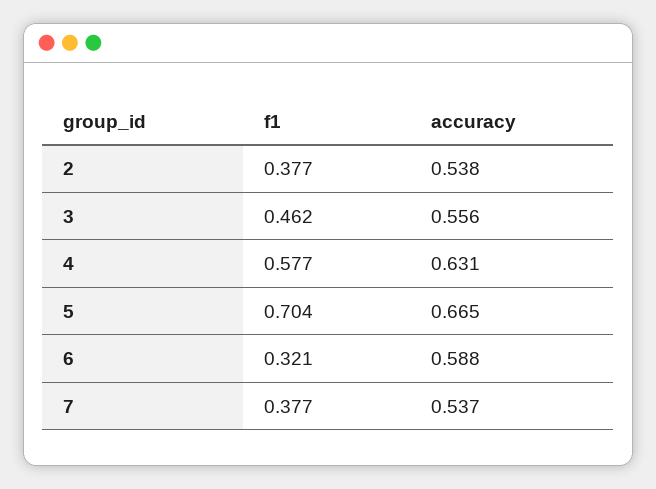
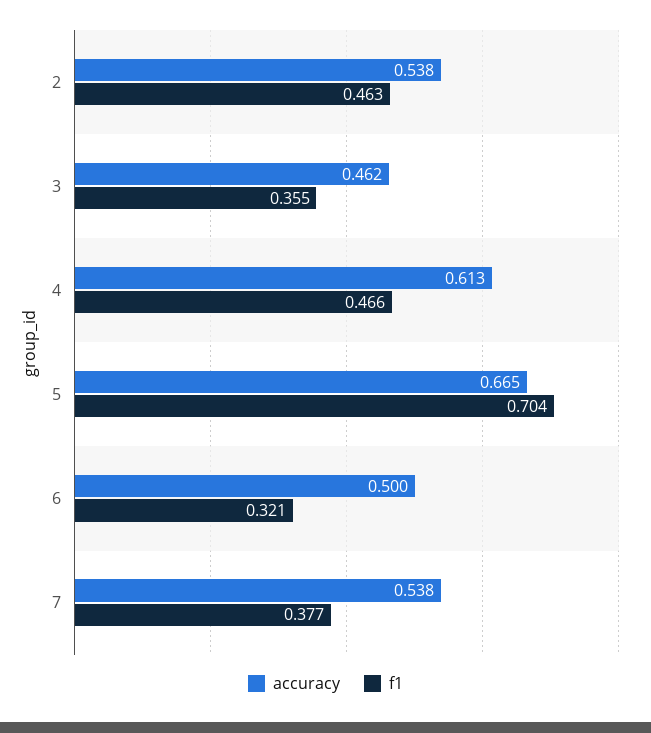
f1, 2: 0.377 -> 0.463
f1, 3: 0.462 -> 0.355
accuracy, 3: 0.556 -> 0.462
f1, 4: 0.577 -> 0.466
accuracy, 4: 0.631 -> 0.613
accuracy, 6: 0.588 -> 0.5
accuracy, 7: 0.537 -> 0.538

